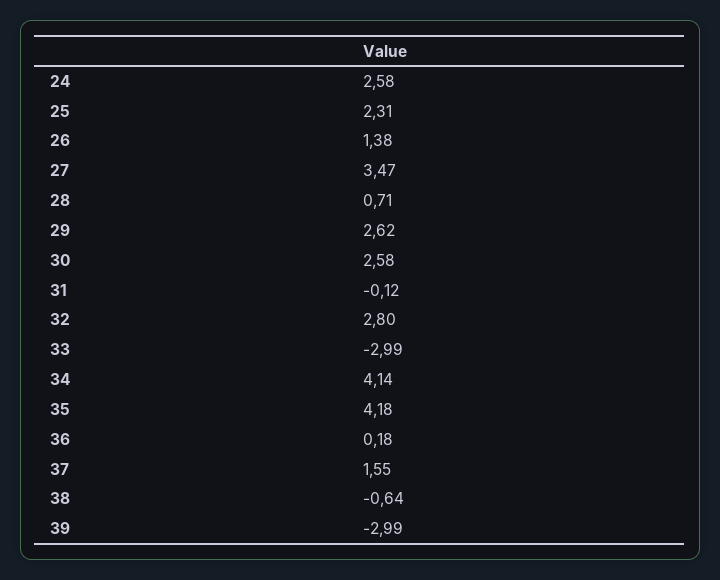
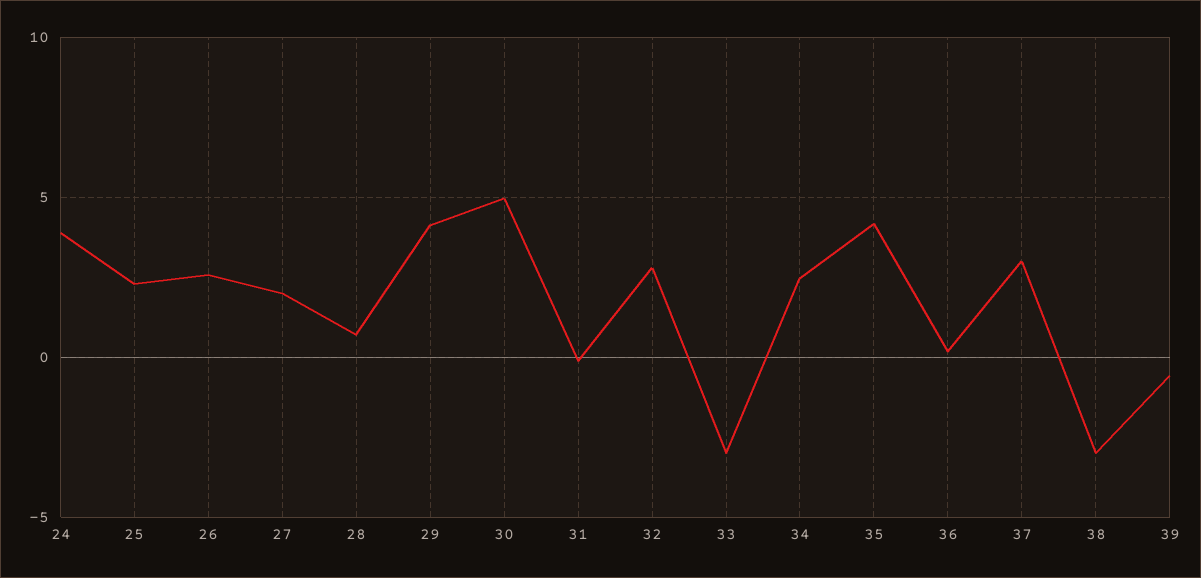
24: 2.58 -> 4
26: 1.38 -> 2.5
27: 3.47 -> 2
29: 2.62 -> 4
30: 2.58 -> 5
34: 4.14 -> 2.5
37: 1.55 -> 3
38: -0.64 -> -3
39: -2.99 -> -0.5

